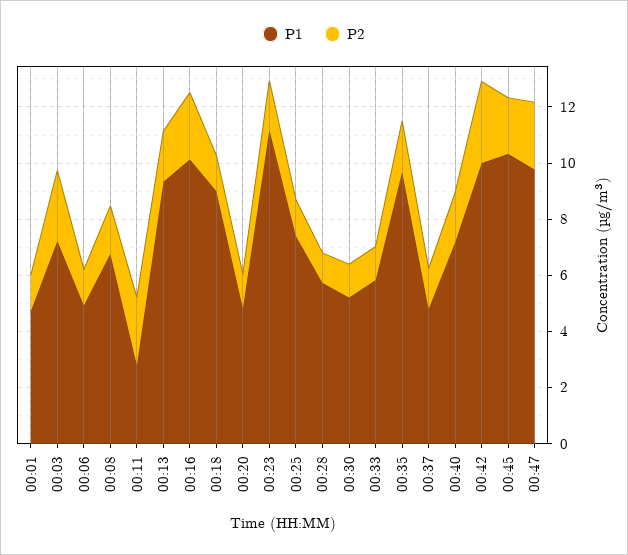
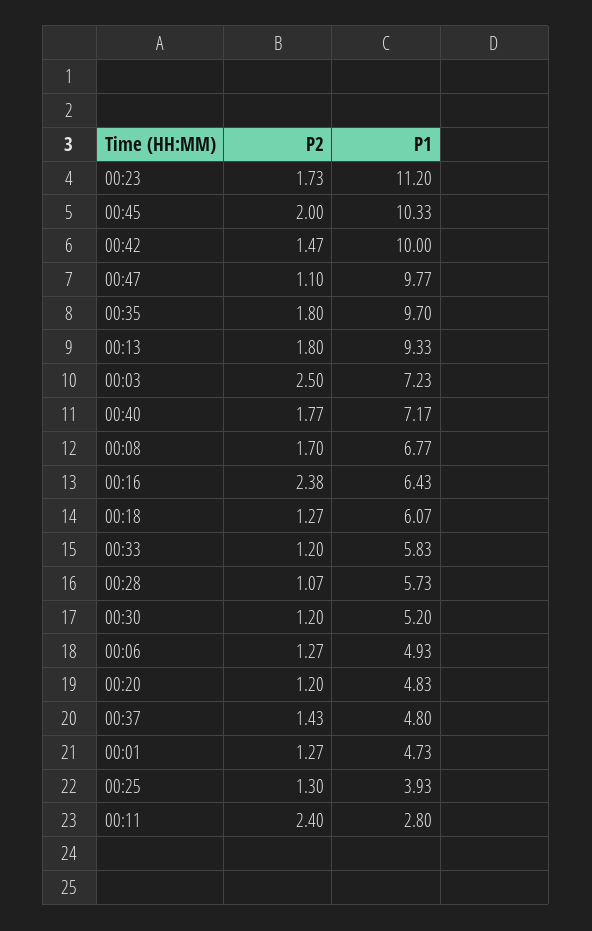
P1, 00:16: 10 -> 6.43
P1, 00:18: 9 -> 6.07
P1, 00:25: 7.5 -> 3.93
P2, 00:42: 3 -> 1.47
P2, 00:47: 2.5 -> 1.1

